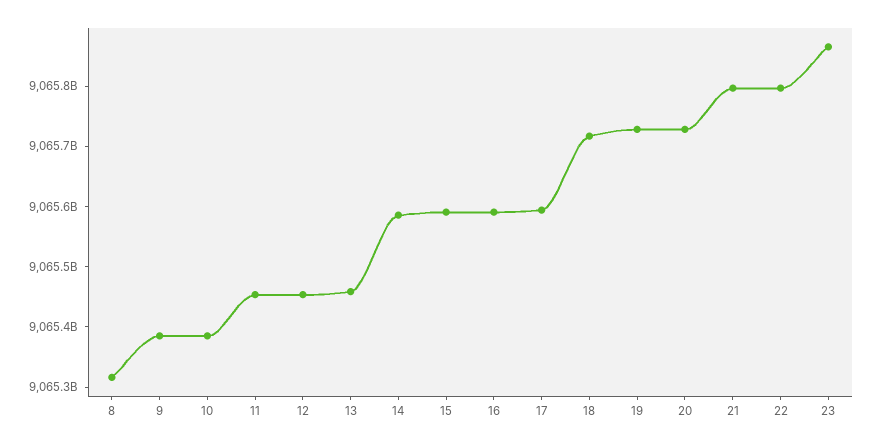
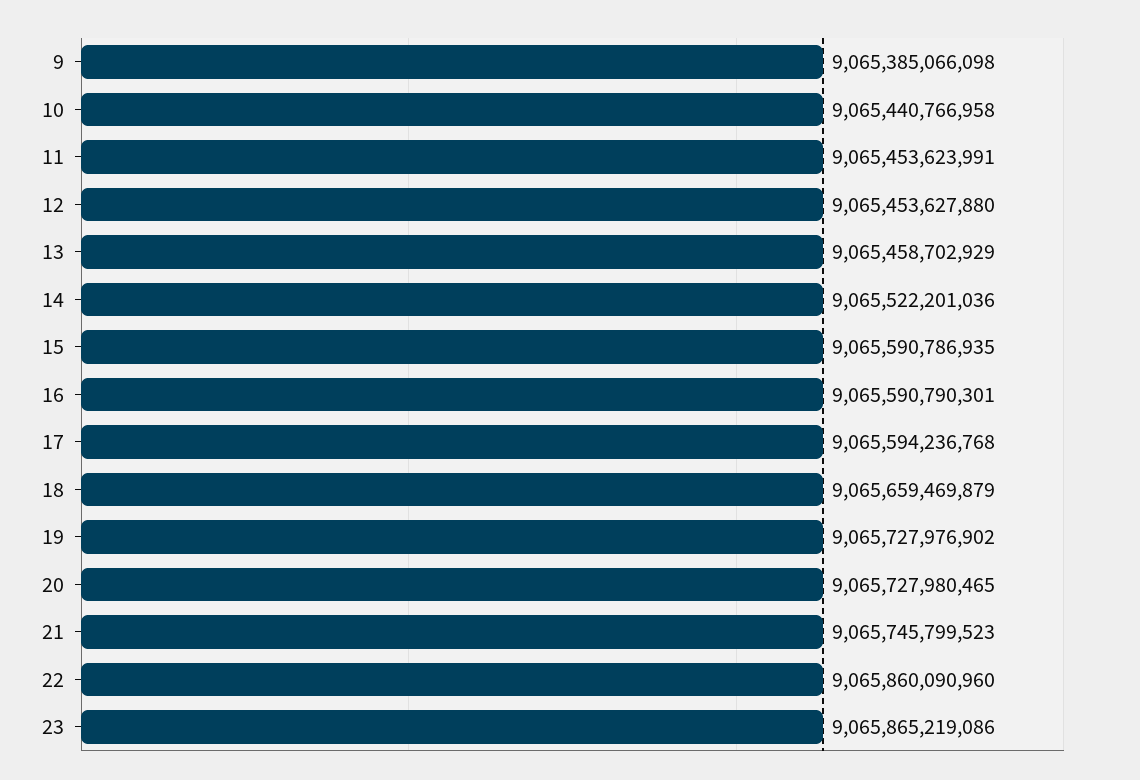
8: 9065320000000 -> none
10: 9065380000000 -> 9065440766958
14: 9065580000000 -> 9065522201036
18: 9065720000000 -> 9065659469879
21: 9065800000000 -> 9065745799523
22: 9065800000000 -> 9065860090960

